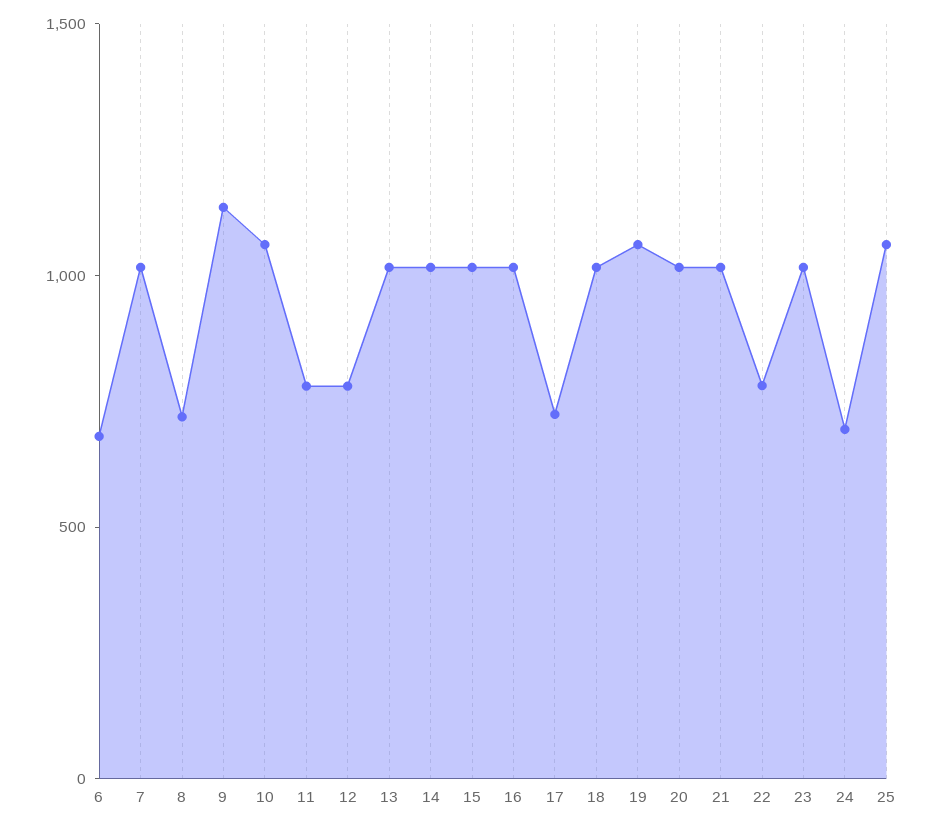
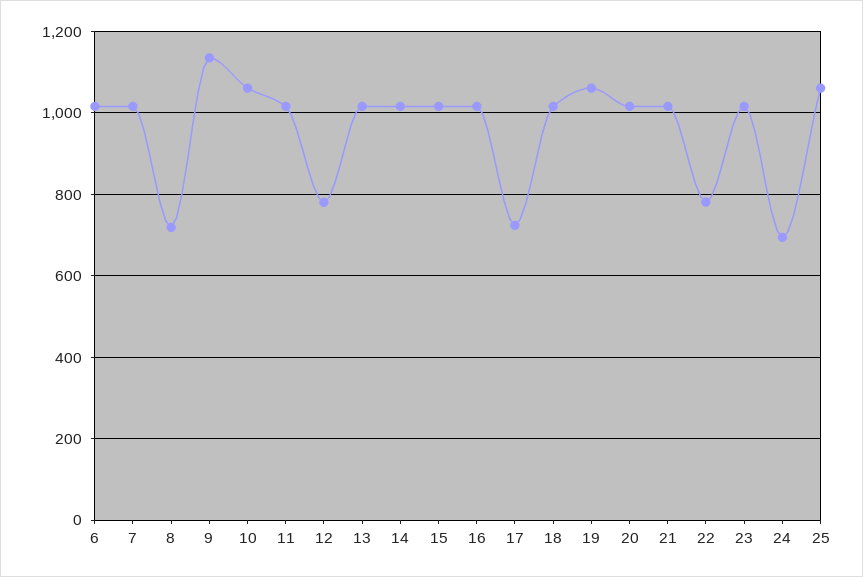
6: 700 -> 1020
11: 800 -> 1020

